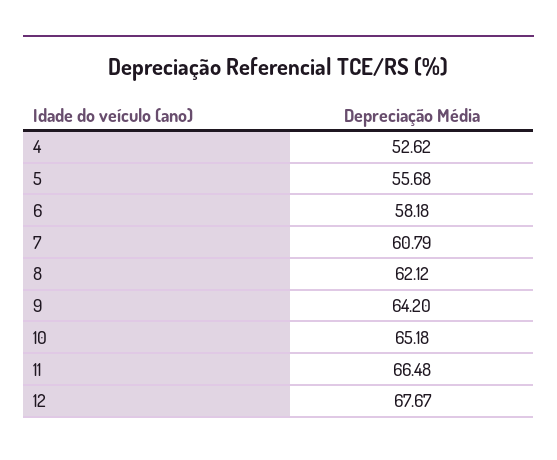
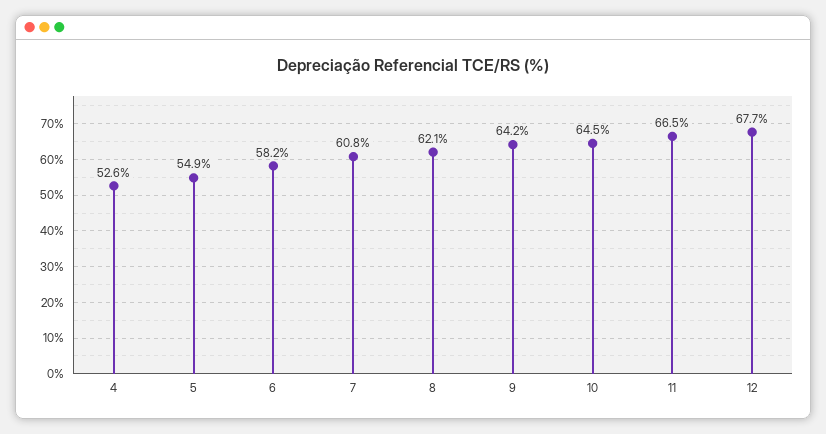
5: 55.68 -> 54.9
10: 65.18 -> 64.5

